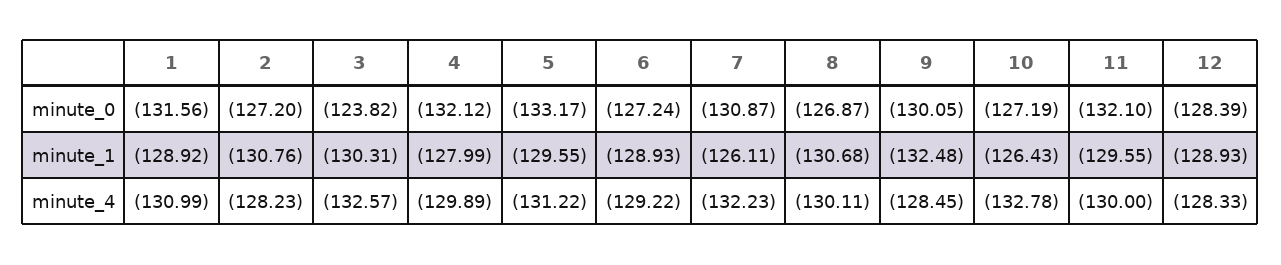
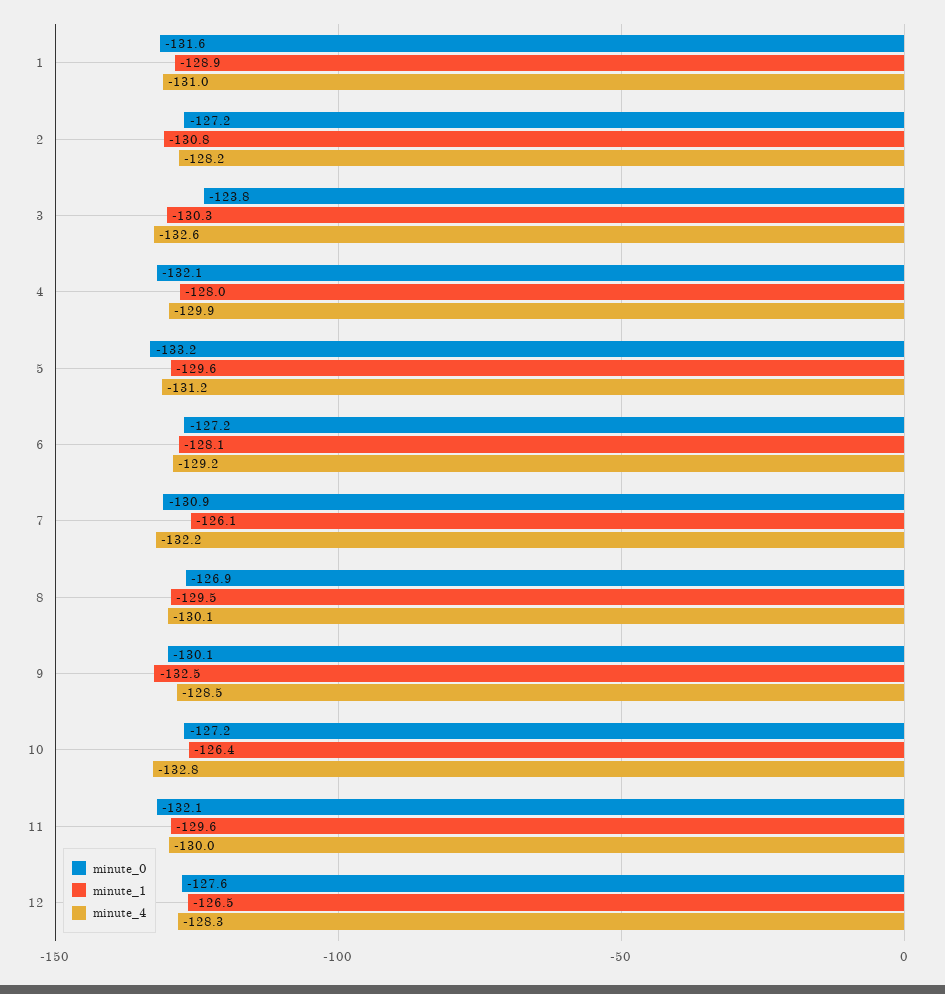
minute_0, 12: -128.39 -> -127.6
minute_1, 6: -128.93 -> -128.1
minute_1, 8: -130.68 -> -129.5
minute_1, 12: -128.93 -> -126.5

